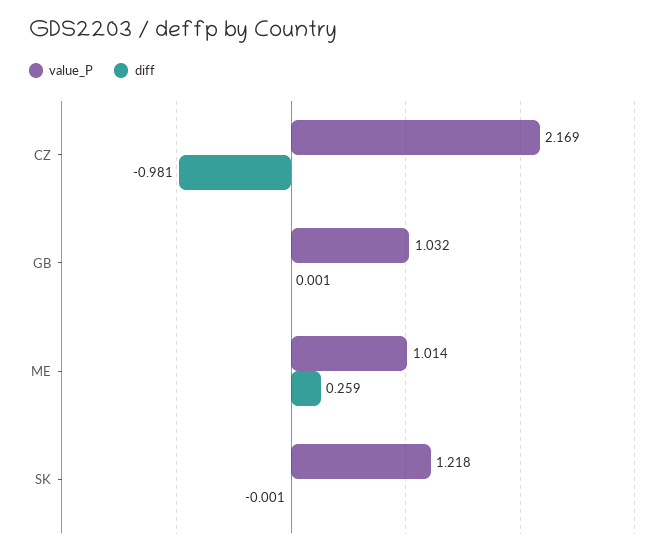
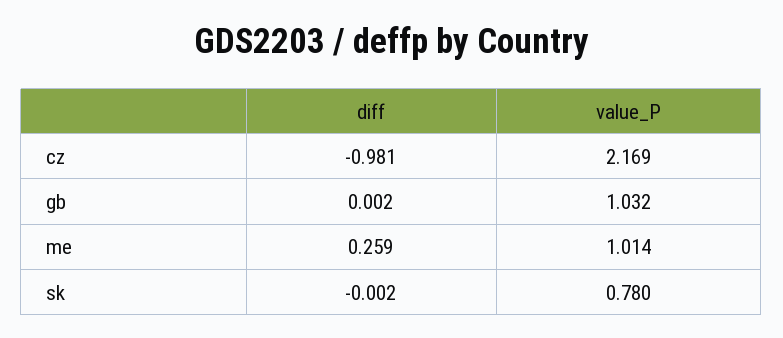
diff, GB: 0.001 -> 0.002
value_P, SK: 1.218 -> 0.78
diff, SK: -0.001 -> -0.002

